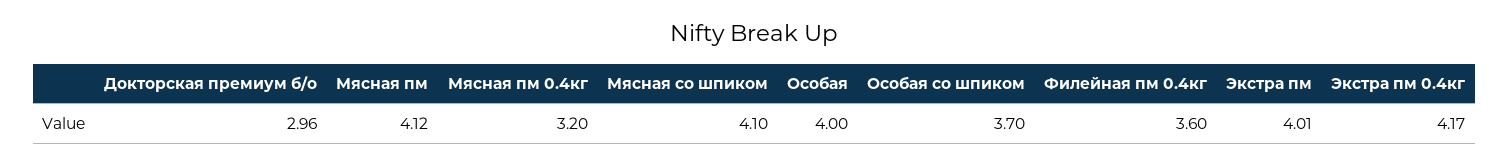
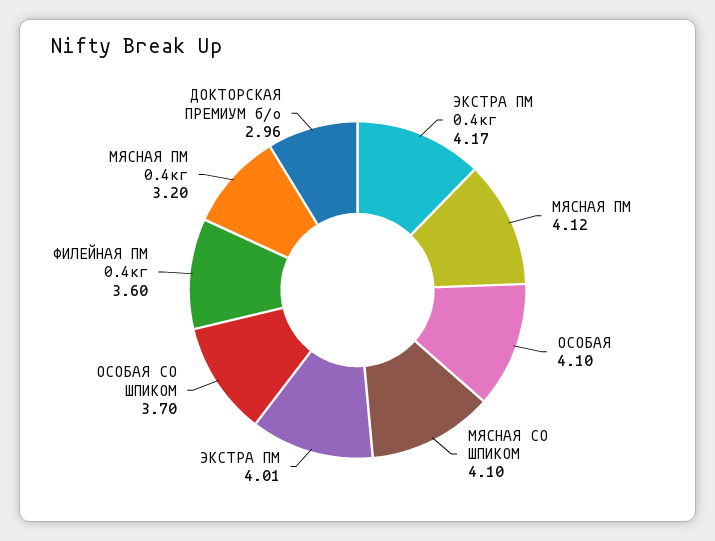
Особая: 4 -> 4.1

